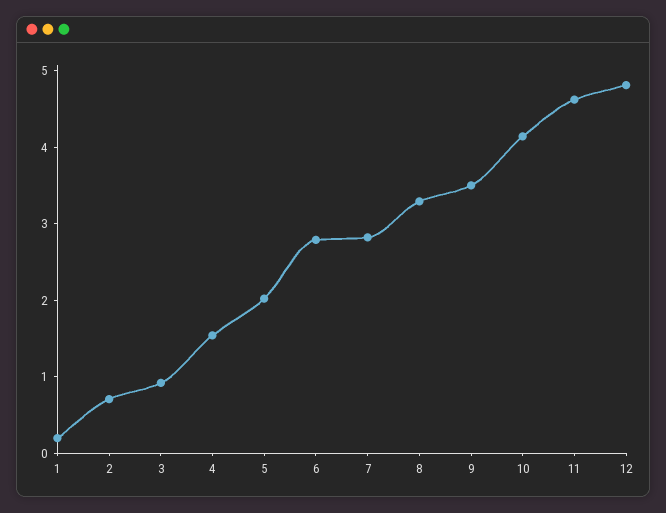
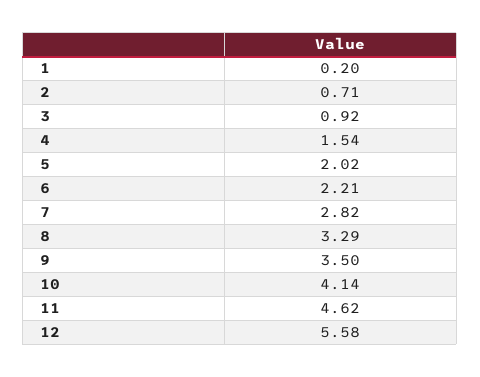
6: 2.8 -> 2.21
12: 4.8 -> 5.58

